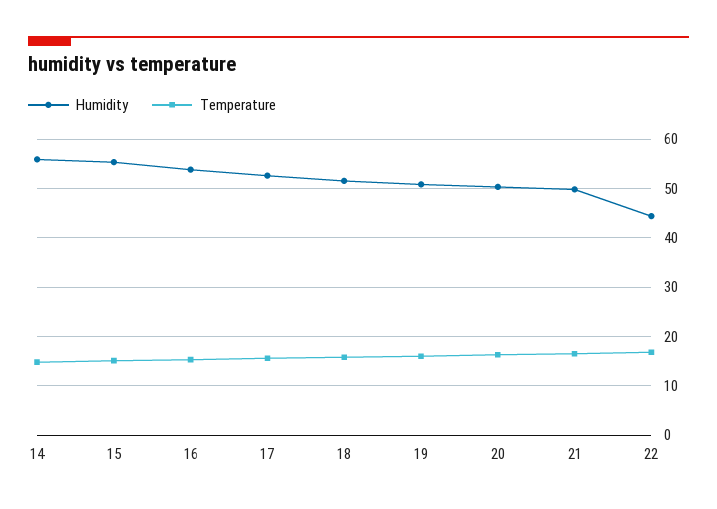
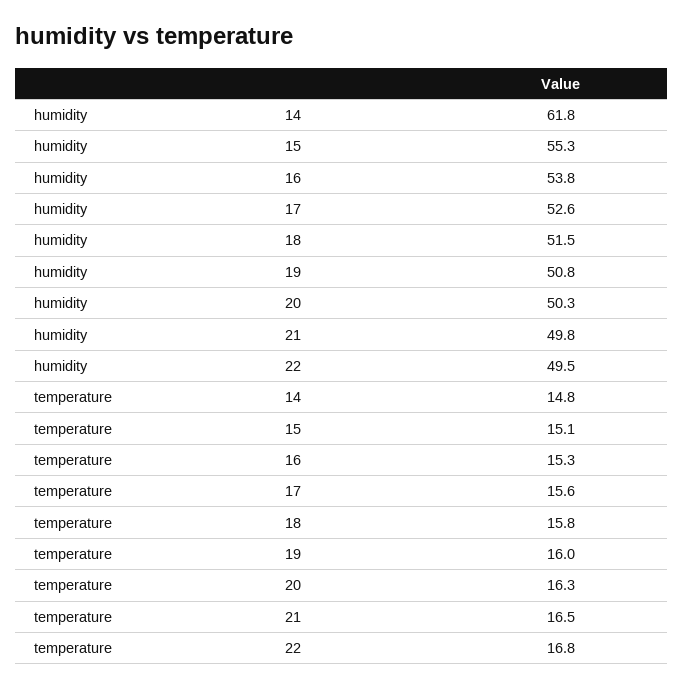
Humidity, 14: 56 -> 61.8
Humidity, 22: 44 -> 49.5

